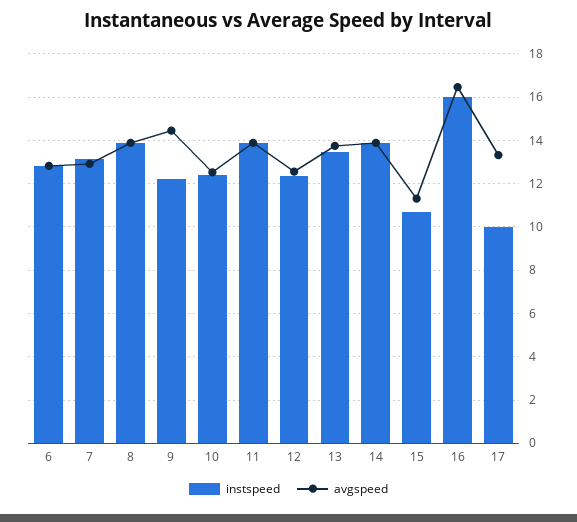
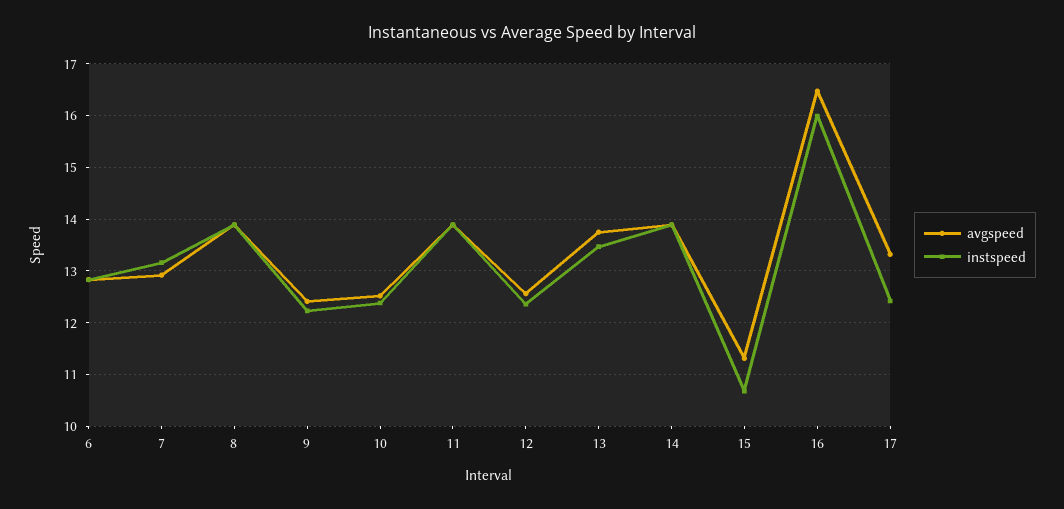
avgspeed, 9: 14.5 -> 12.4
instspeed, 17: 10 -> 12.4

